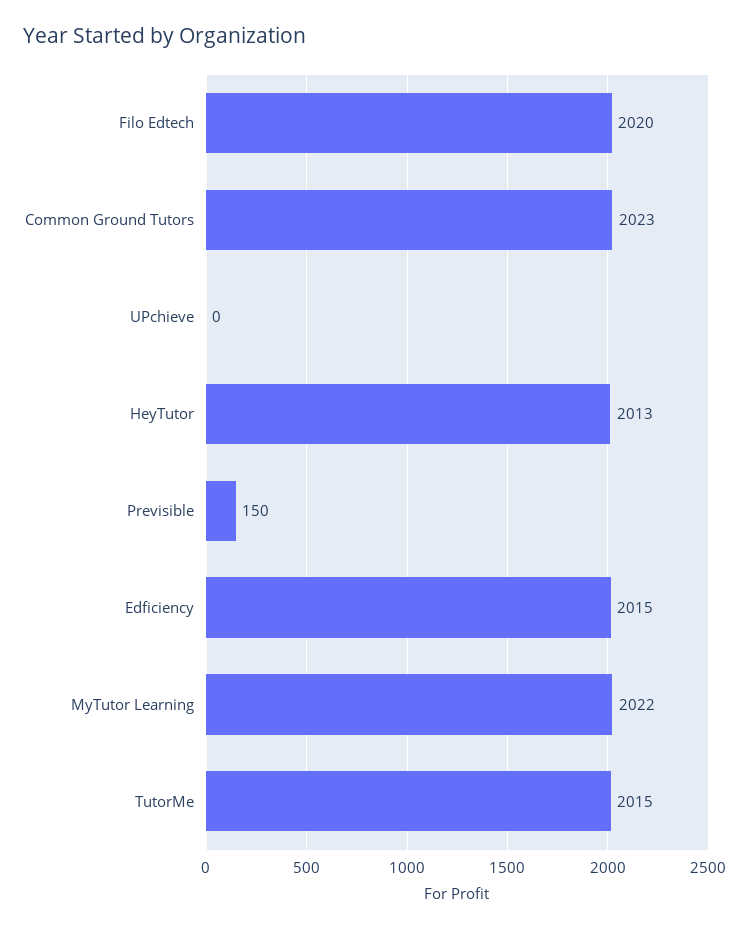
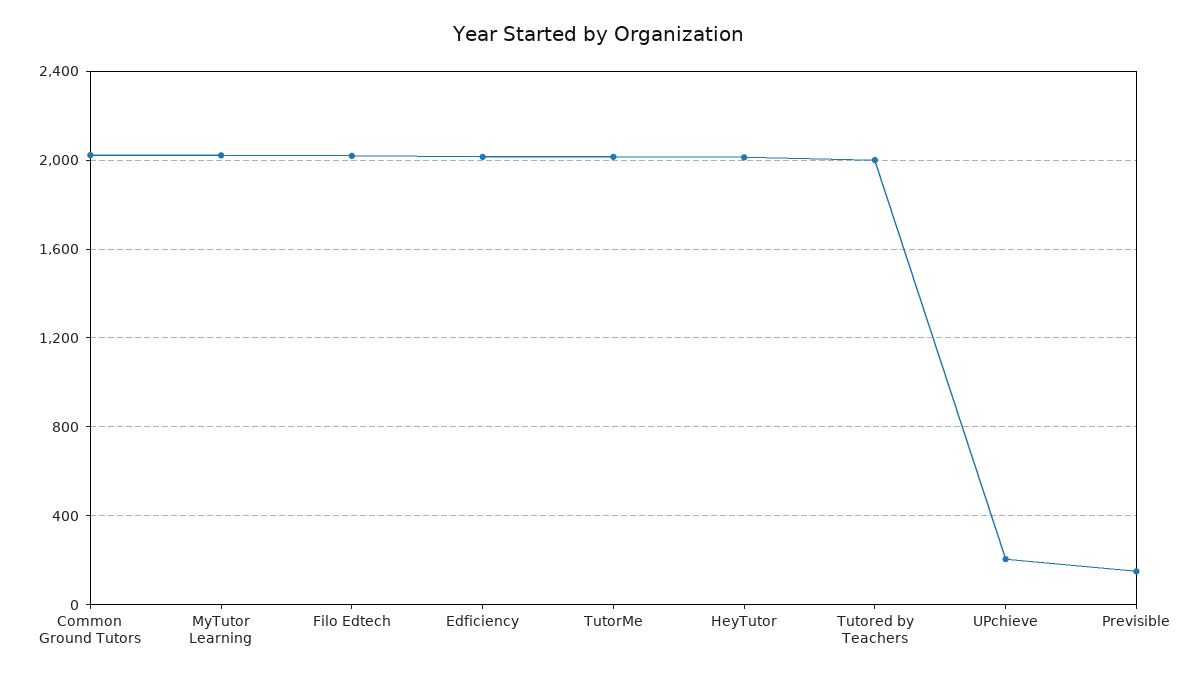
UPchieve: 0 -> 200
Tutored by Teachers: none -> 2000

